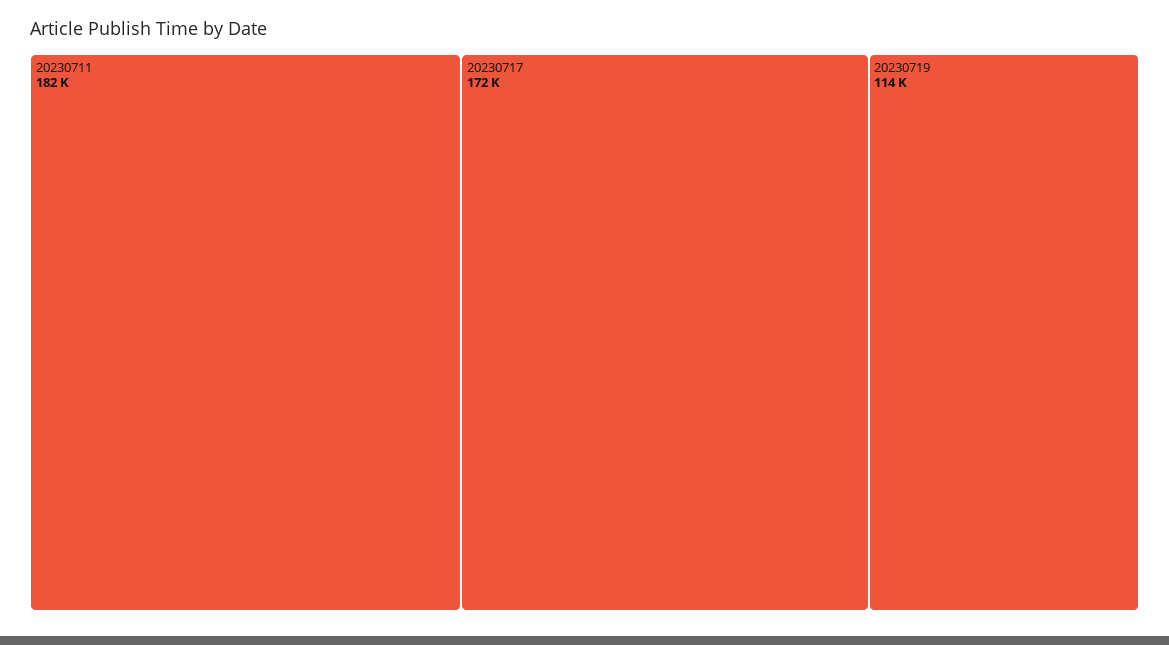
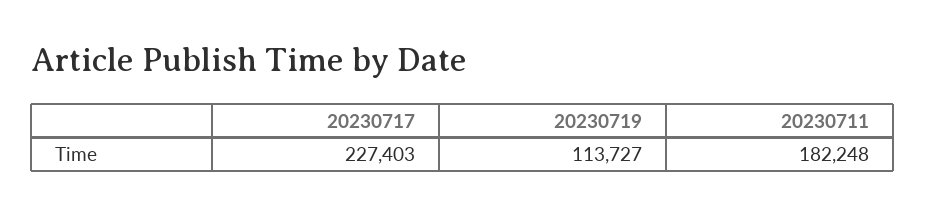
20230717: 172000 -> 227403

